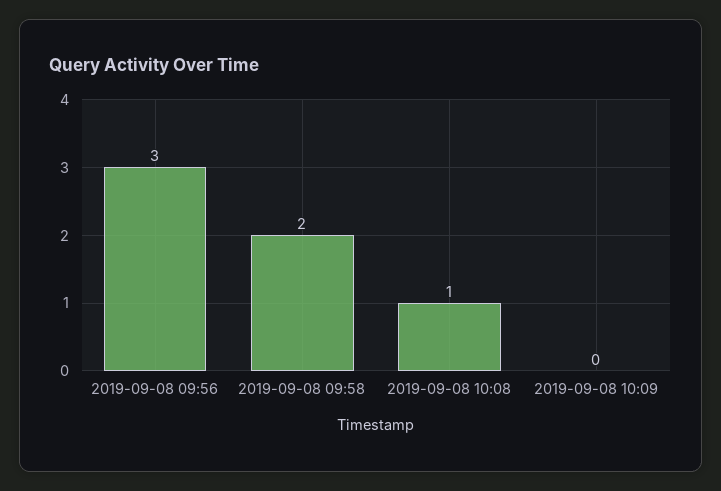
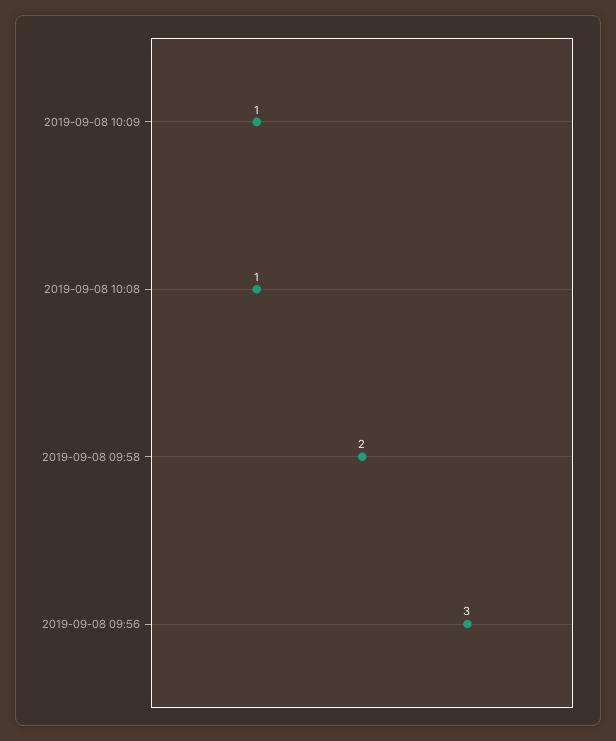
2019-09-08 10:09: 0 -> 1

